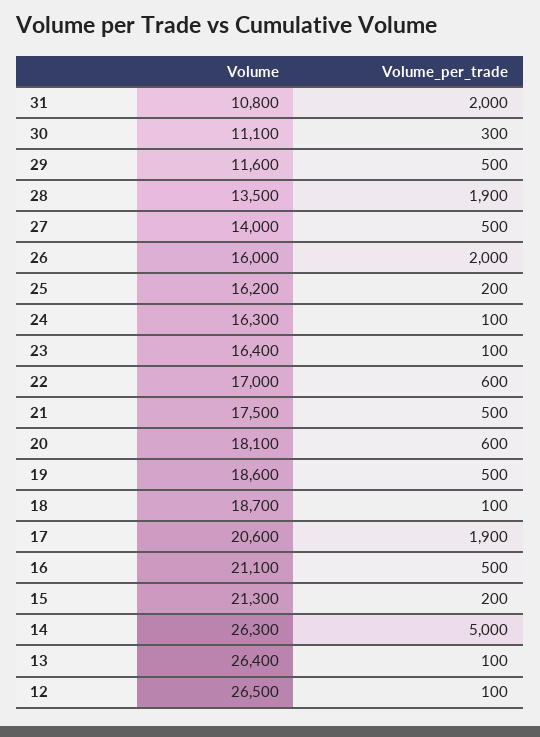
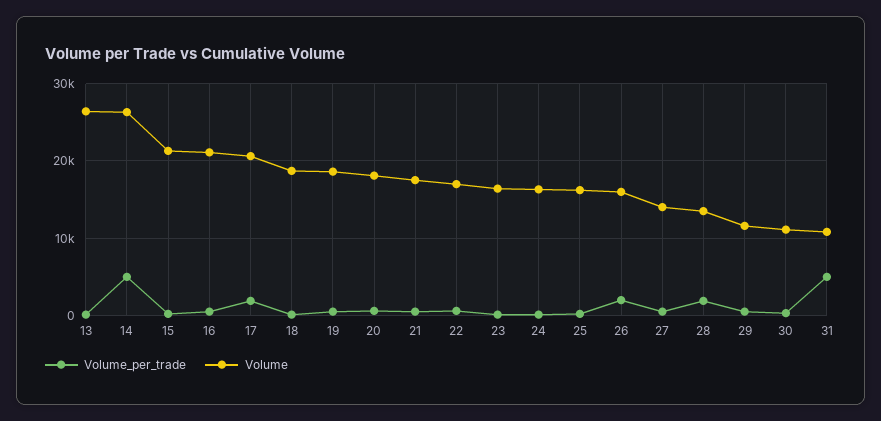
Volume_per_trade, 31: 2000 -> 5000
Volume, 12: 26500 -> none
Volume_per_trade, 12: 100 -> none

